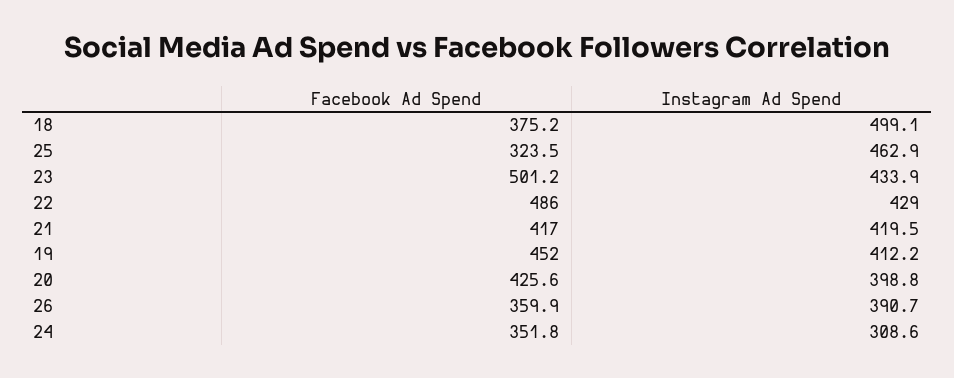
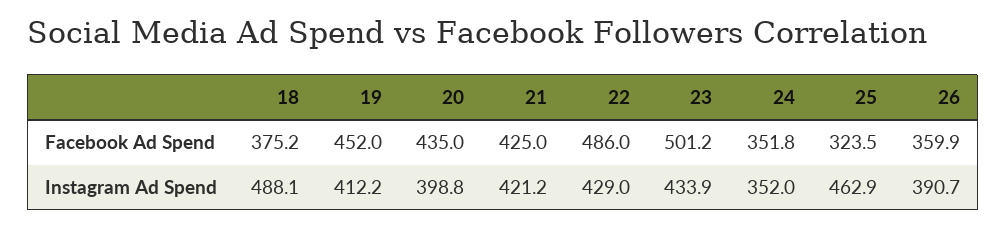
Instagram Ad Spend, 18: 499.1 -> 488.1
Facebook Ad Spend, 21: 417 -> 425
Instagram Ad Spend, 21: 419.5 -> 421.2
Facebook Ad Spend, 20: 425.6 -> 435
Instagram Ad Spend, 24: 308.6 -> 352

